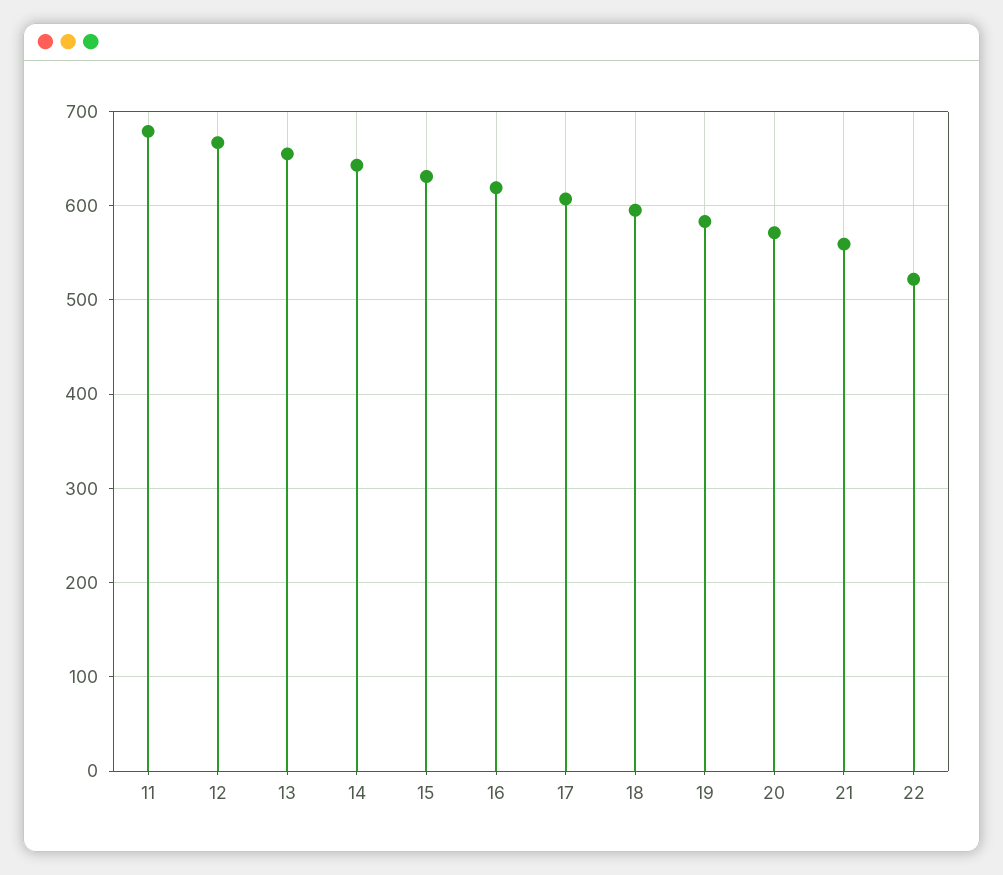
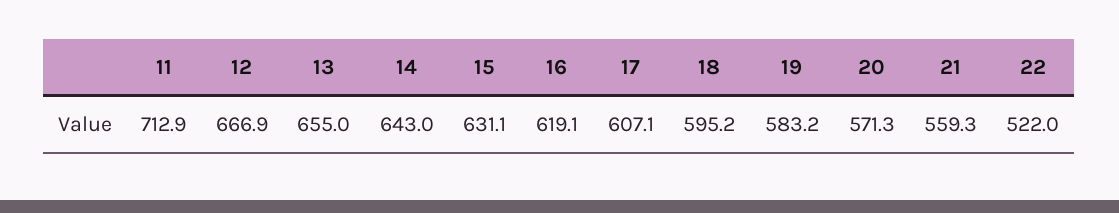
11: 680 -> 712.9

